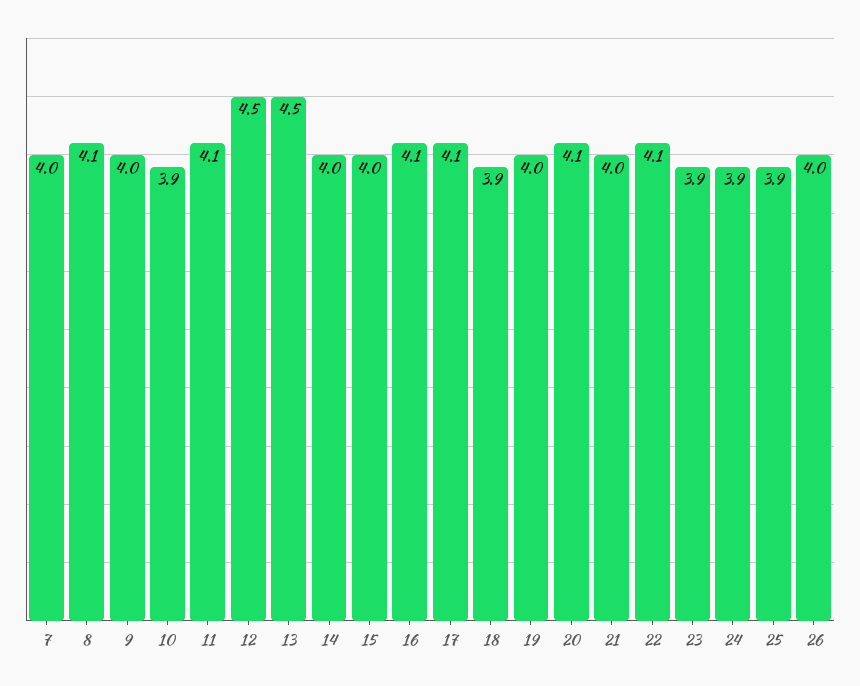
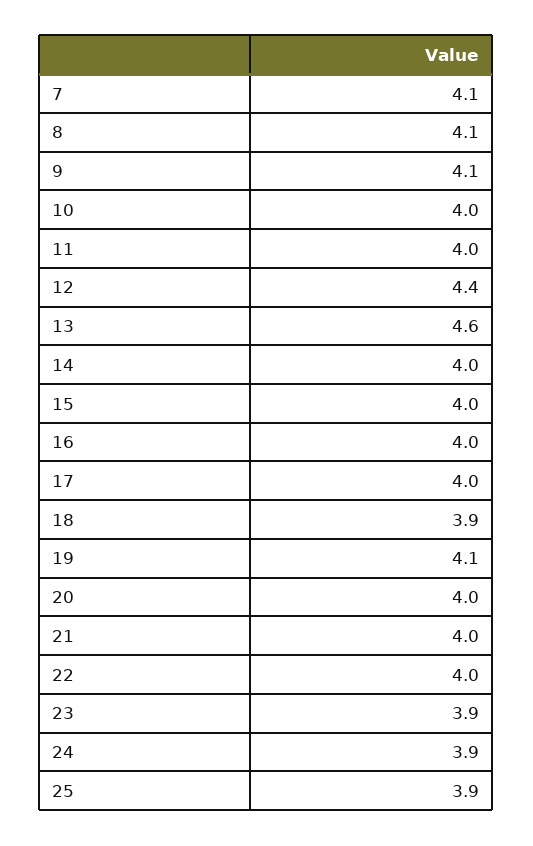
7: 4 -> 4.1
9: 4 -> 4.1
10: 3.9 -> 4
11: 4.1 -> 4
12: 4.5 -> 4.4
13: 4.5 -> 4.6
16: 4.1 -> 4
17: 4.1 -> 4
19: 4 -> 4.1
20: 4.1 -> 4
22: 4.1 -> 4
26: 4 -> none

